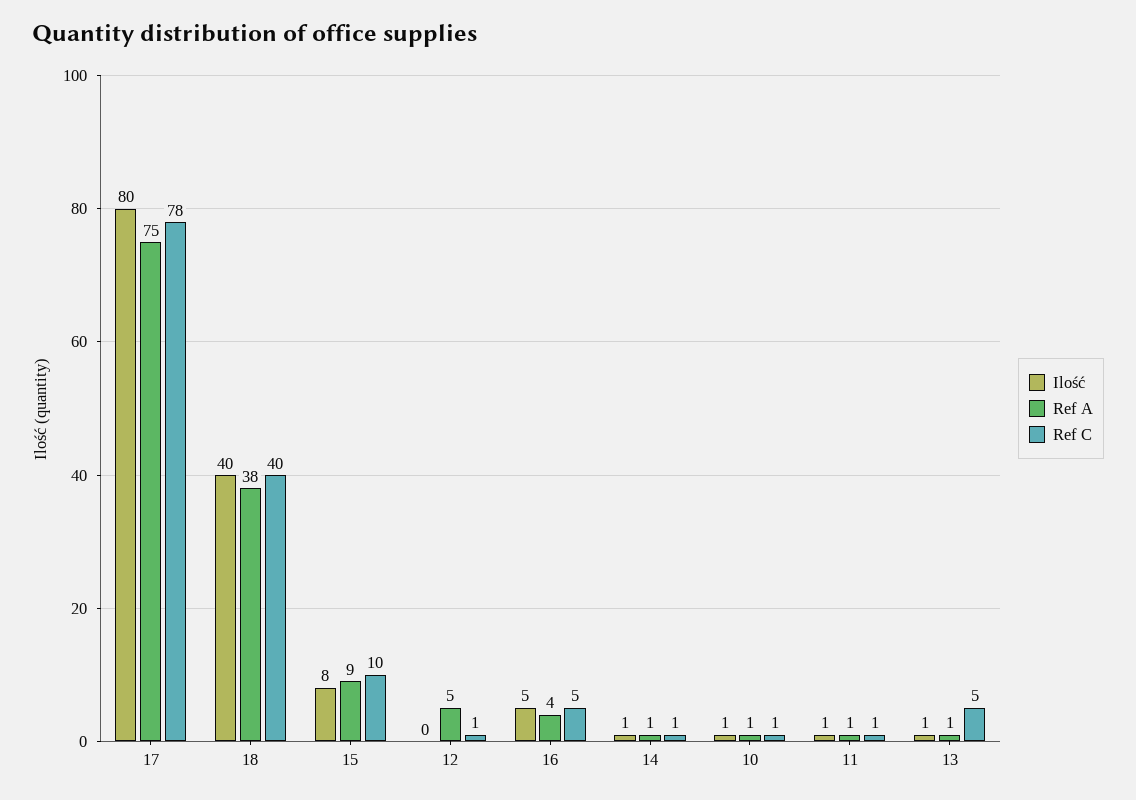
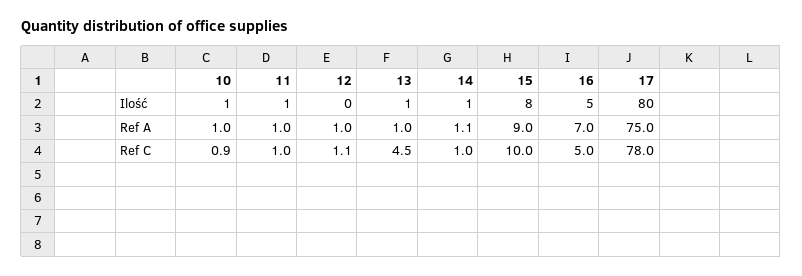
Ilość, 18: 40 -> none
Ref A, 18: 38 -> none
Ref C, 18: 40 -> none
Ref A, 12: 5 -> 1
Ref A, 16: 4 -> 7

